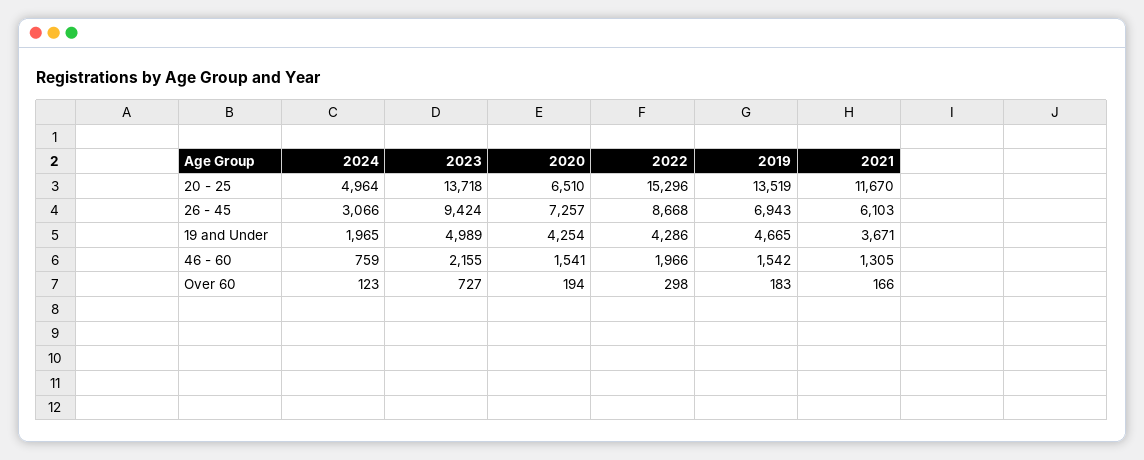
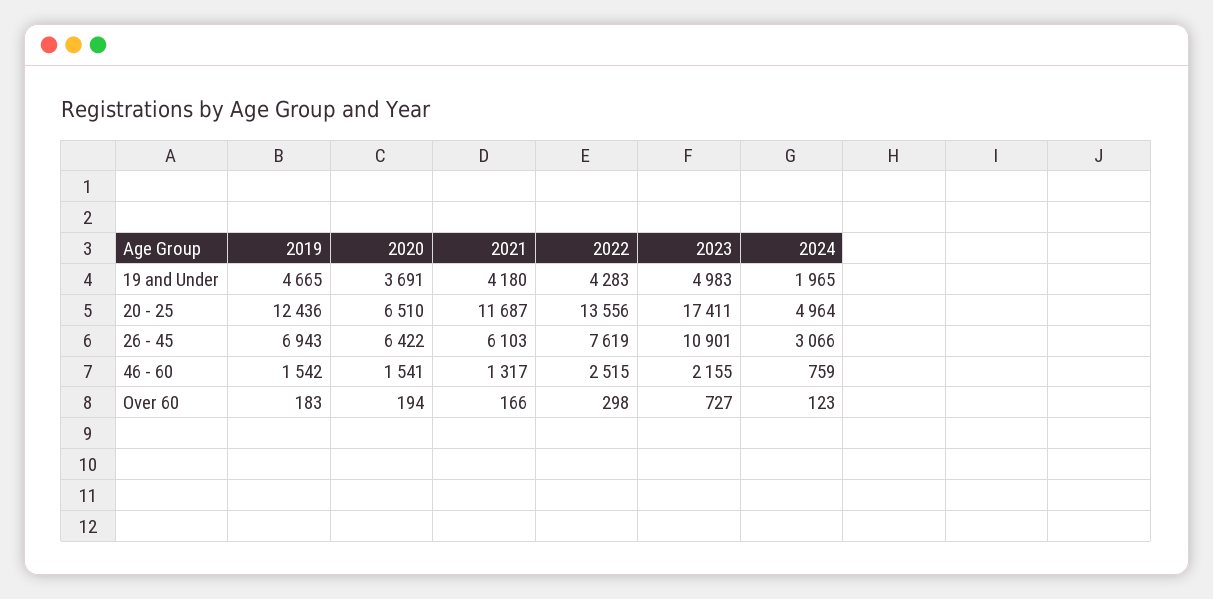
2023, 20 - 25: 13718 -> 17411
2022, 20 - 25: 15296 -> 13556
2019, 20 - 25: 13519 -> 12436
2021, 20 - 25: 11670 -> 11687
2023, 26 - 45: 9424 -> 10901
2020, 26 - 45: 7257 -> 6422
2022, 26 - 45: 8668 -> 7619
2023, 19 and Under: 4989 -> 4983
2020, 19 and Under: 4254 -> 3691
2022, 19 and Under: 4286 -> 4283
2021, 19 and Under: 3671 -> 4180
2022, 46 - 60: 1966 -> 2515
2021, 46 - 60: 1305 -> 1317

